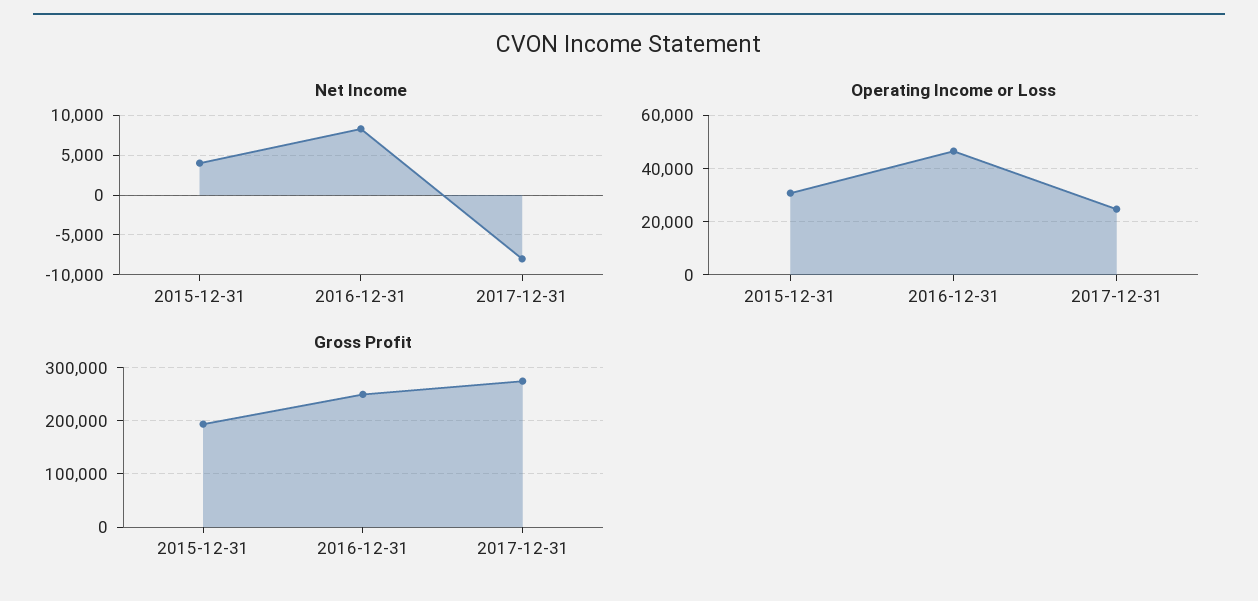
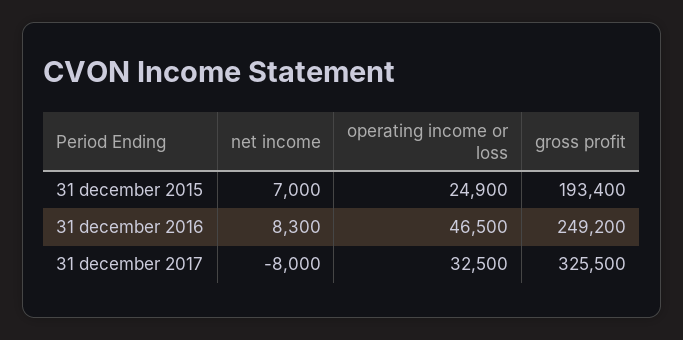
Net Income, 2015-12-31: 4000 -> 7000
Operating Income or Loss, 2015-12-31: 30000 -> 24900
Operating Income or Loss, 2017-12-31: 25000 -> 32500
Gross Profit, 2017-12-31: 280000 -> 325500

